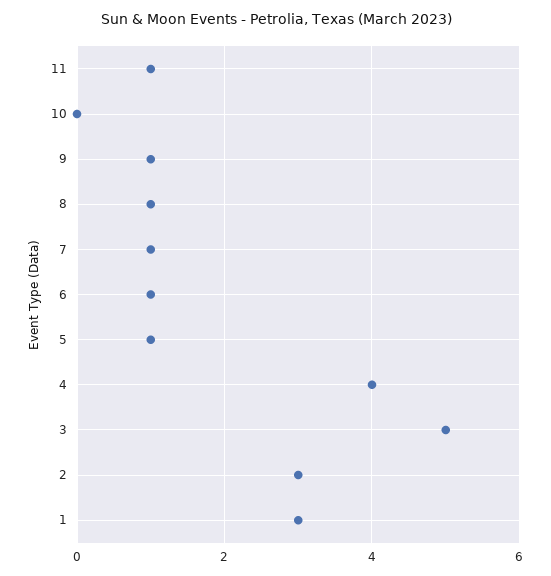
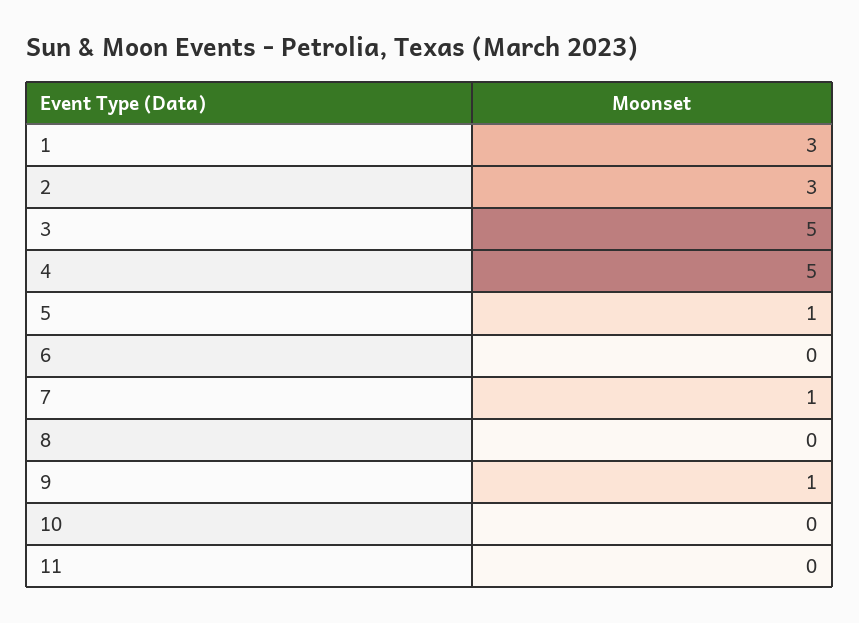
11: 1 -> 0
8: 1 -> 0
6: 1 -> 0
4: 4 -> 5

